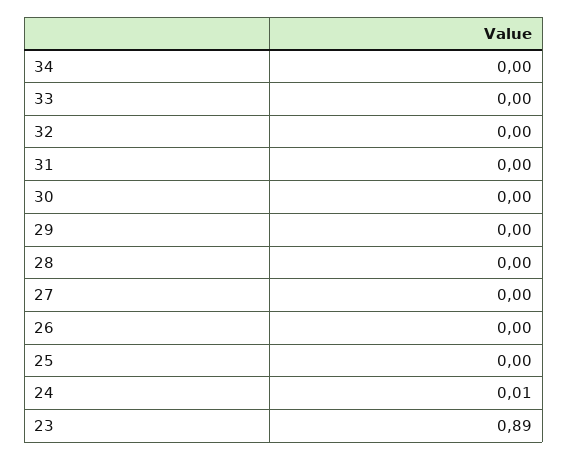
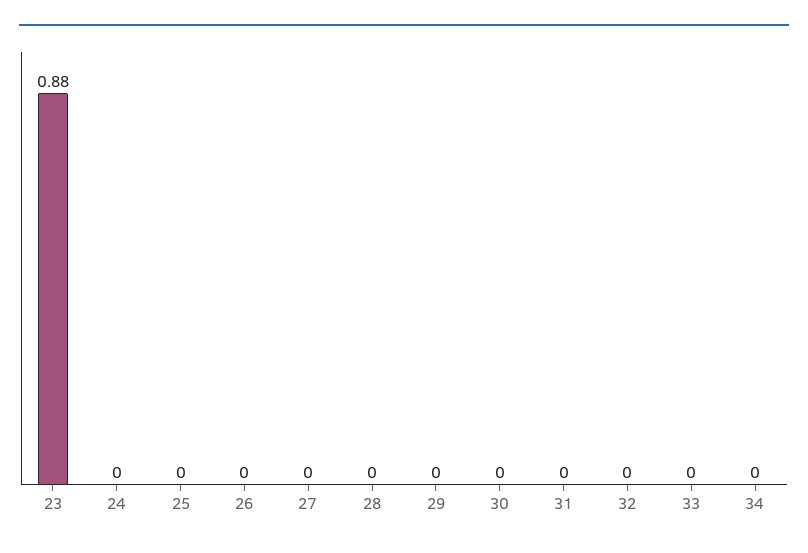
24: 0.01 -> 0
23: 0.89 -> 0.88

